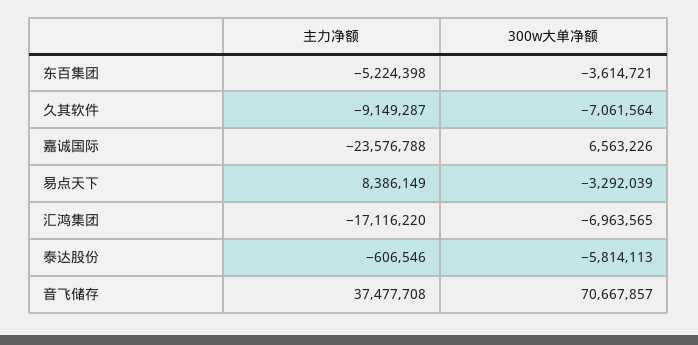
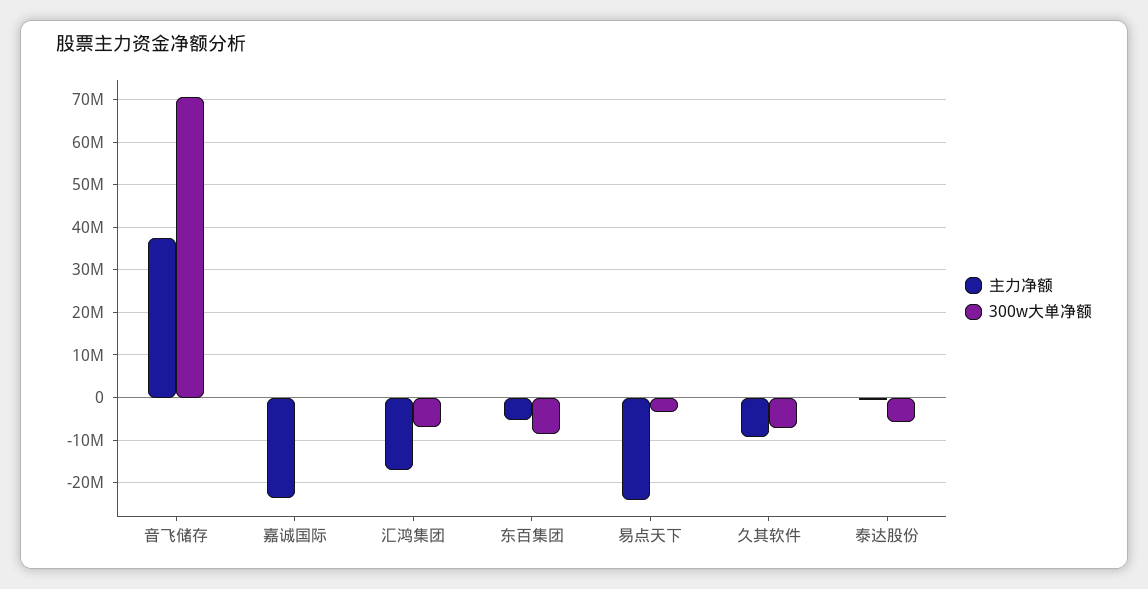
300w大单净额, 东百集团: -3614721 -> -8000000
300w大单净额, 嘉诚国际: 6563226 -> 0
主力净额, 易点天下: 8386149 -> -24000000

